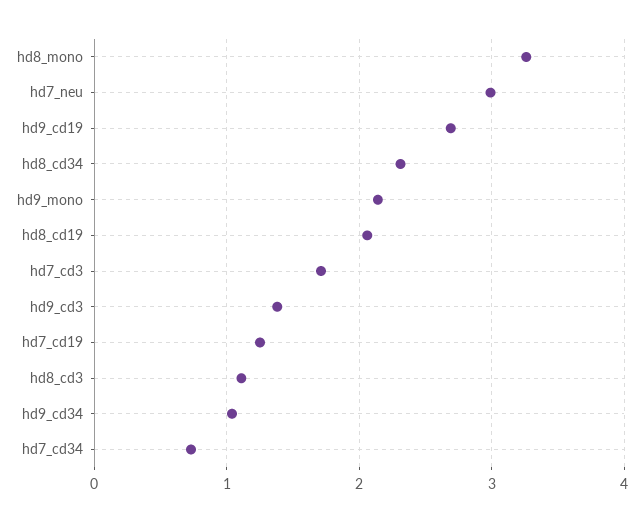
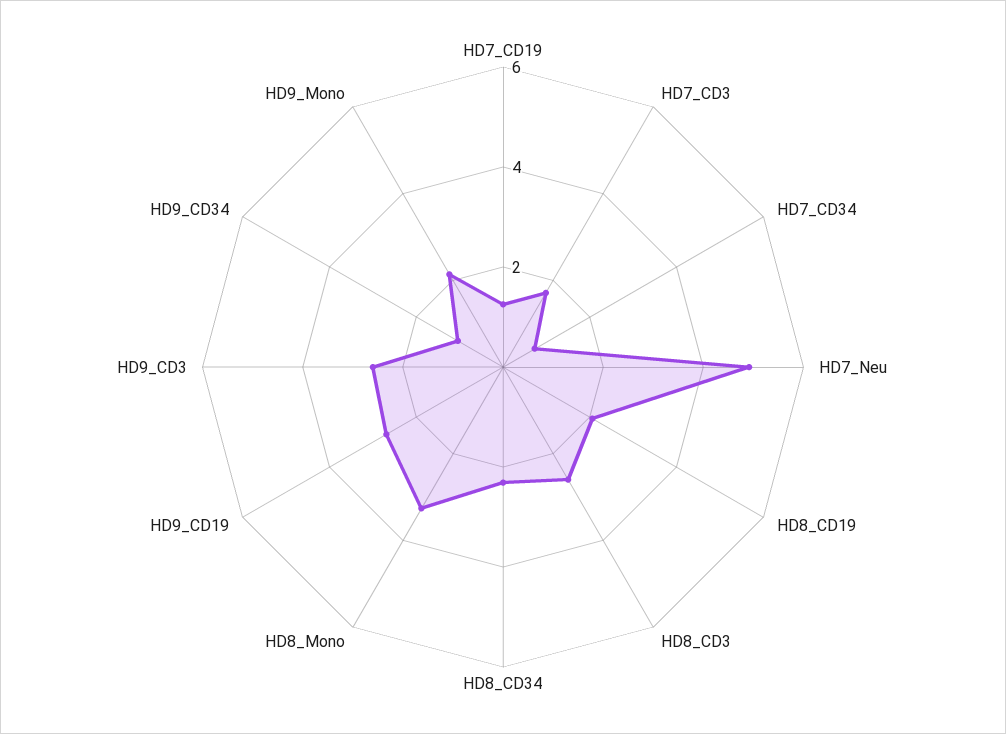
hd7_neu: 3 -> 5
hd9_cd3: 1.4 -> 2.5
hd8_cd3: 1.1 -> 2.5

